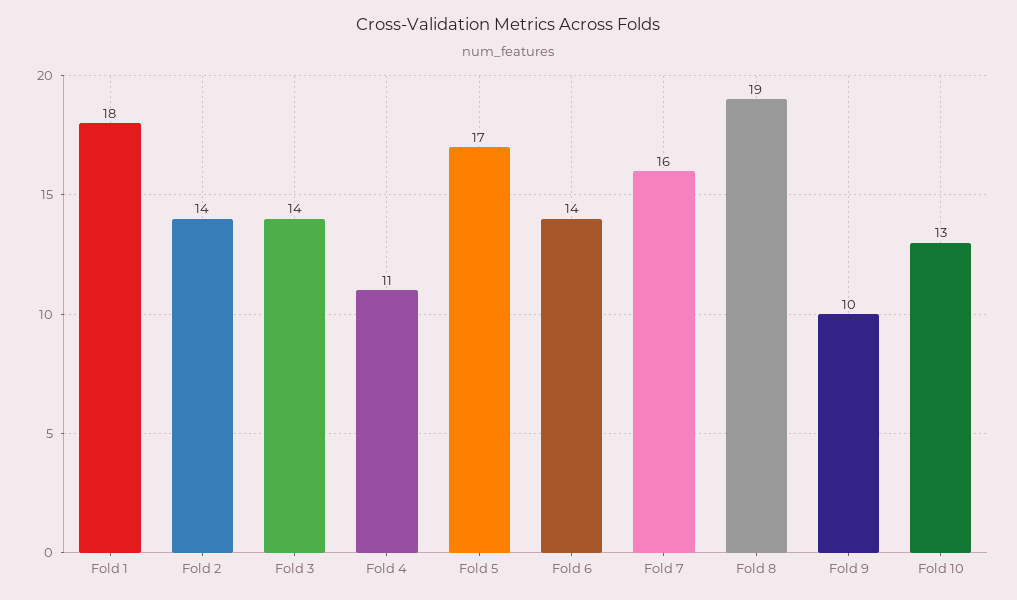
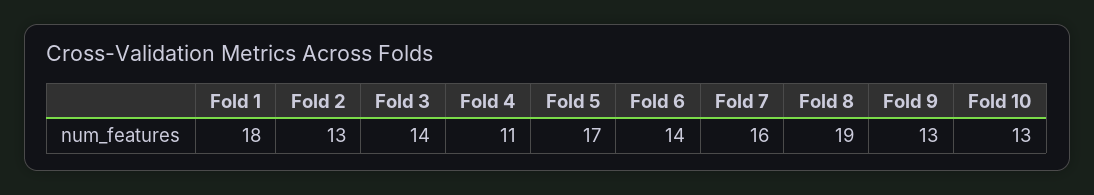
Fold 2: 14 -> 13
Fold 9: 10 -> 13

